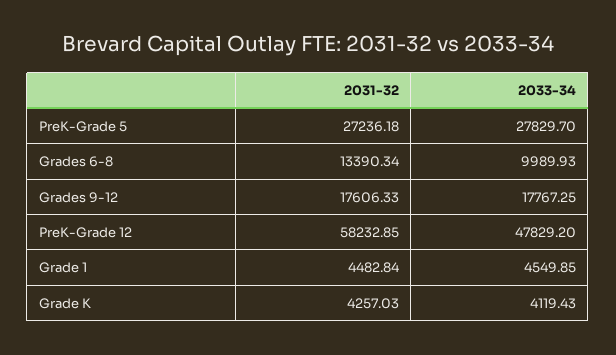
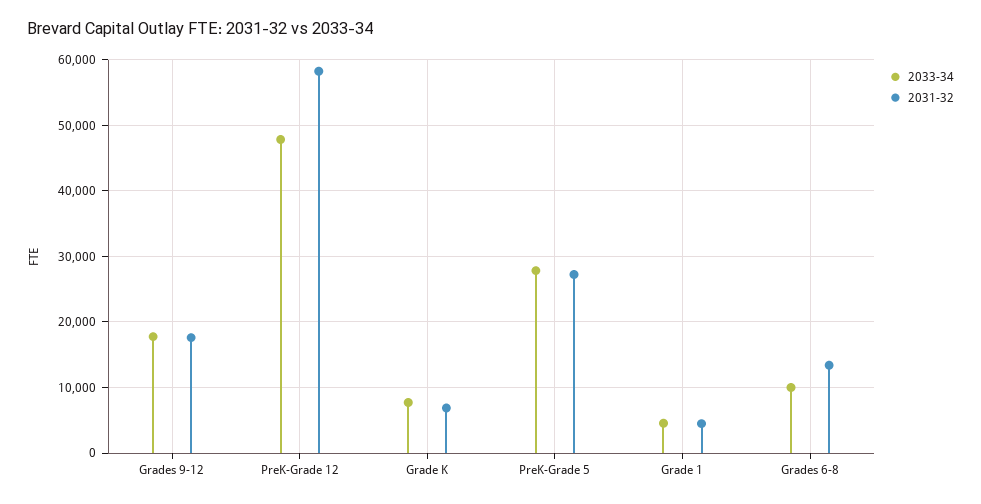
2031-32, Grade K: 4257.03 -> 7000
2033-34, Grade K: 4119.43 -> 8000

